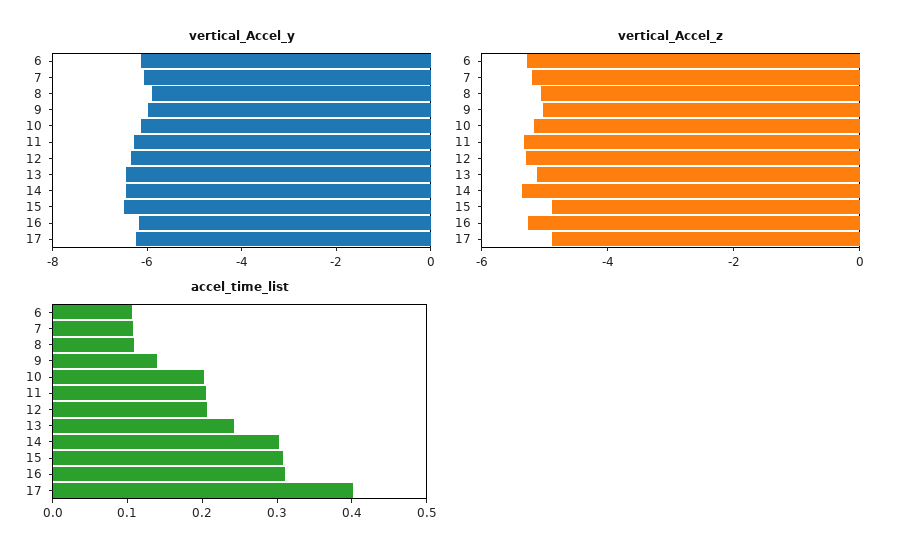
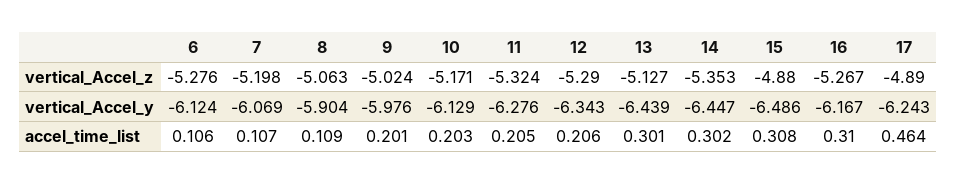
accel_time_list, 9: 0.14 -> 0.201
accel_time_list, 13: 0.24 -> 0.301
accel_time_list, 17: 0.4 -> 0.464

